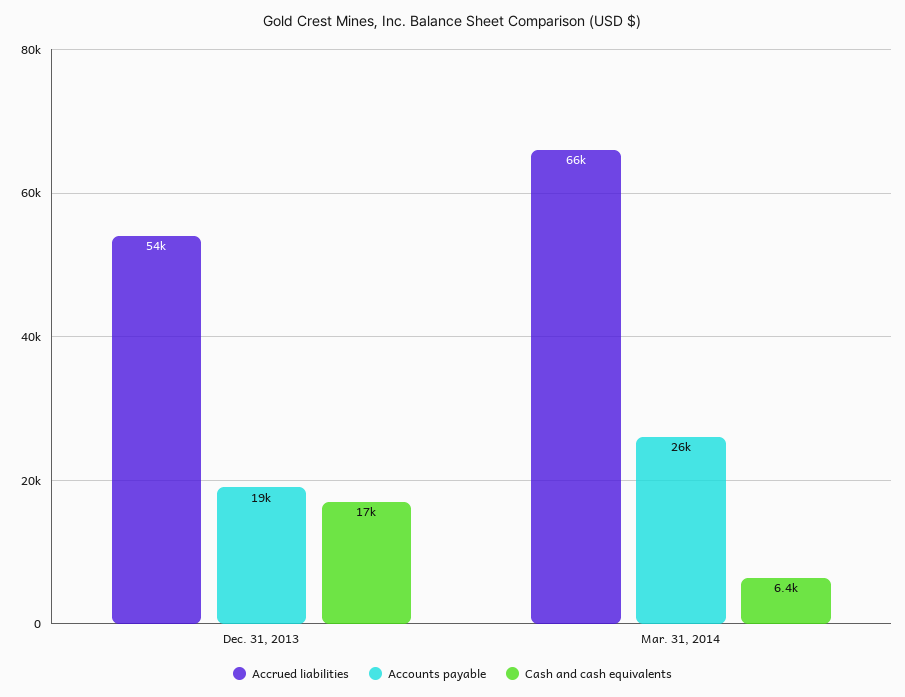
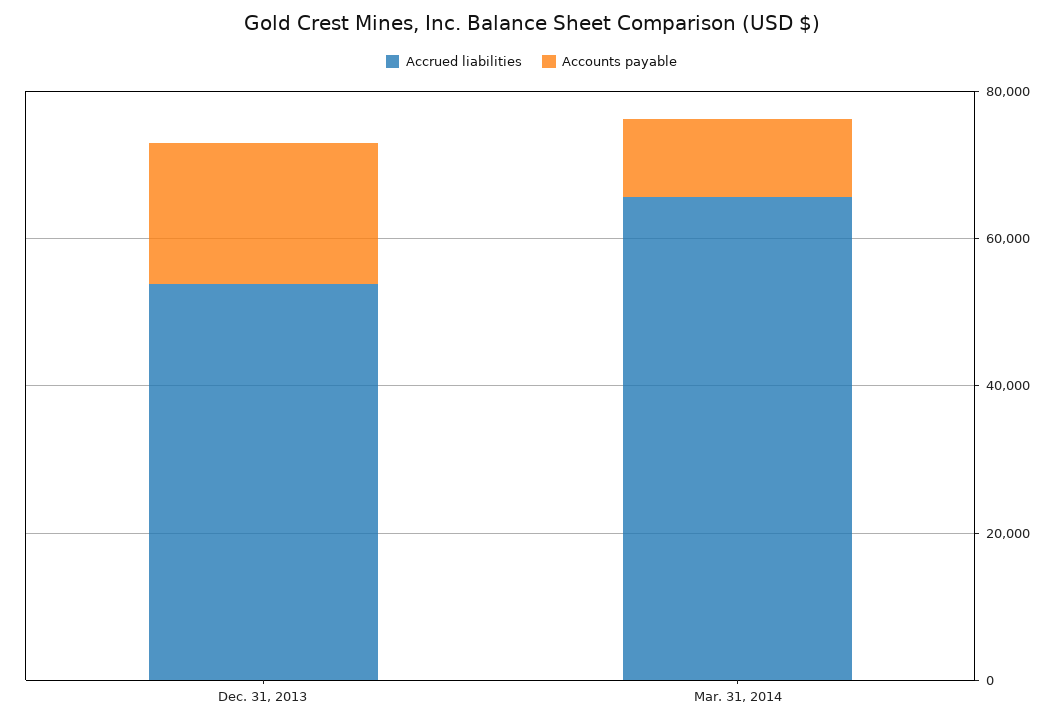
Cash and cash equivalents, Dec. 31, 2013: 17000 -> none
Accounts payable, Mar. 31, 2014: 26000 -> 10000
Cash and cash equivalents, Mar. 31, 2014: 6400 -> none

